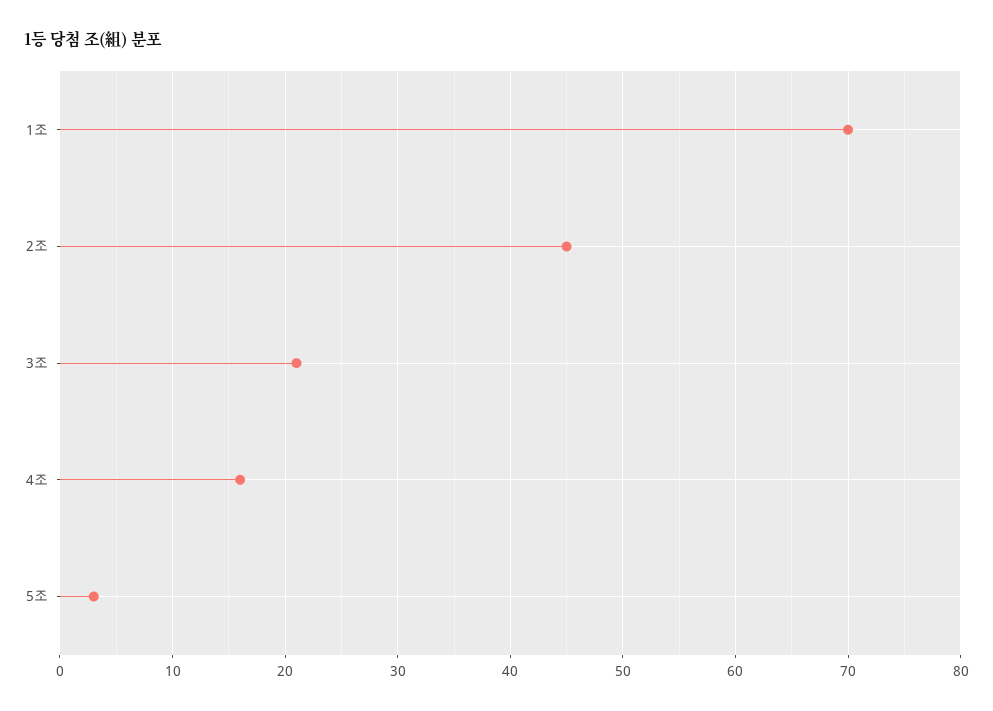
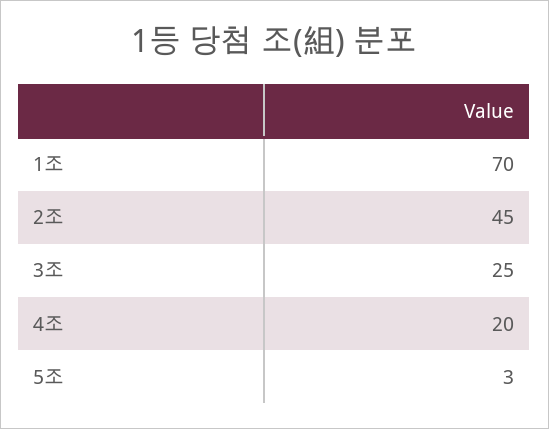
3조: 21 -> 25
4조: 16 -> 20

